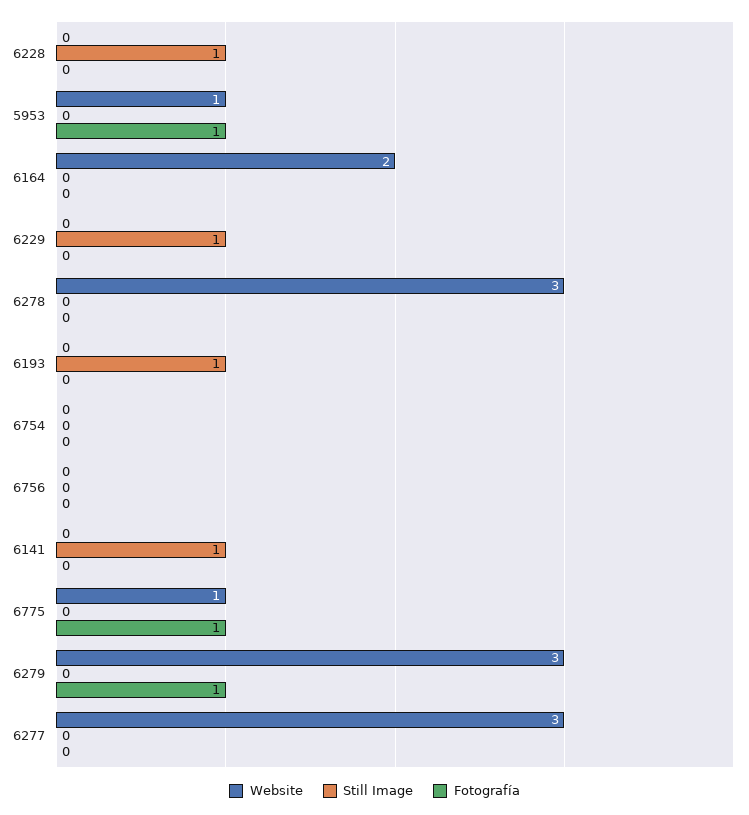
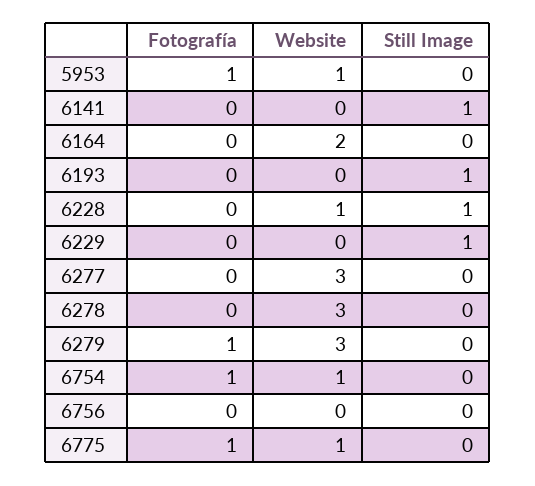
Website, 6228: 0 -> 1
Website, 6754: 0 -> 1
Fotografía, 6754: 0 -> 1

